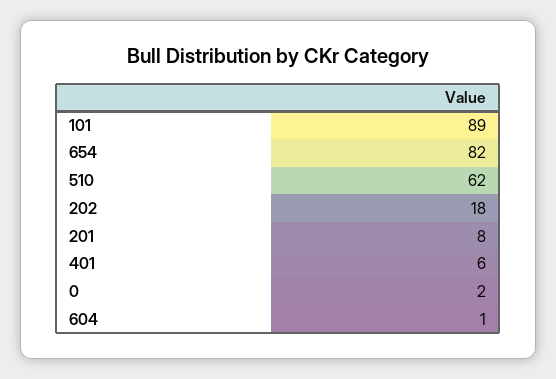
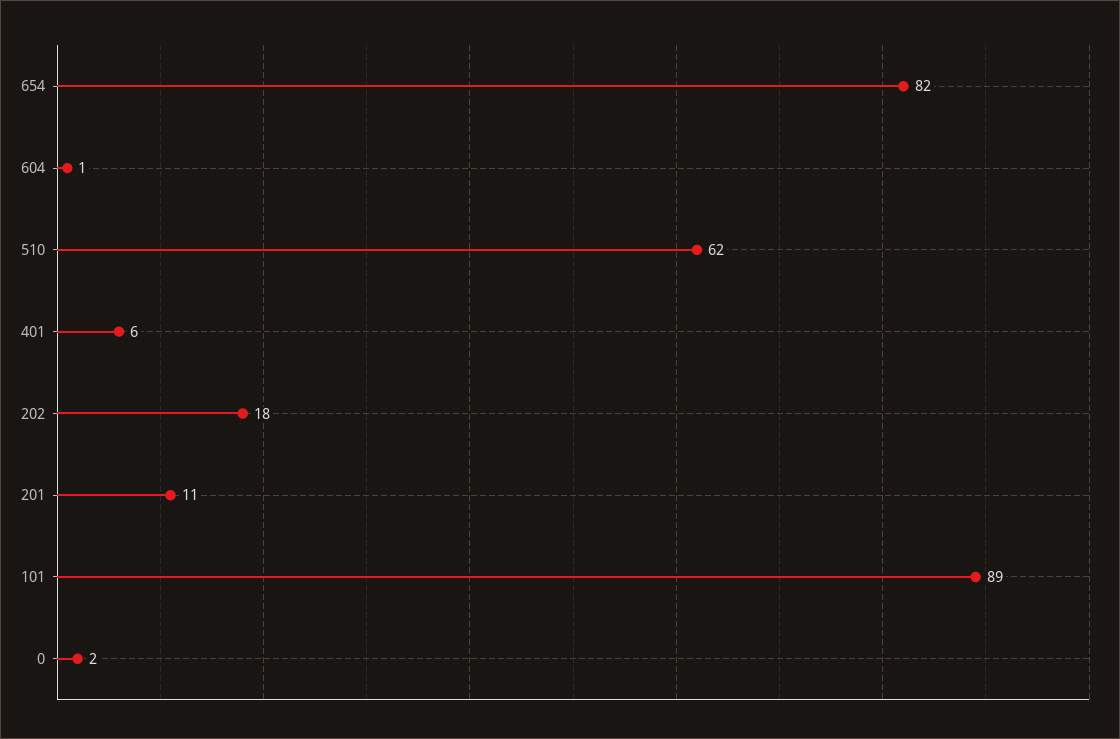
201: 8 -> 11

